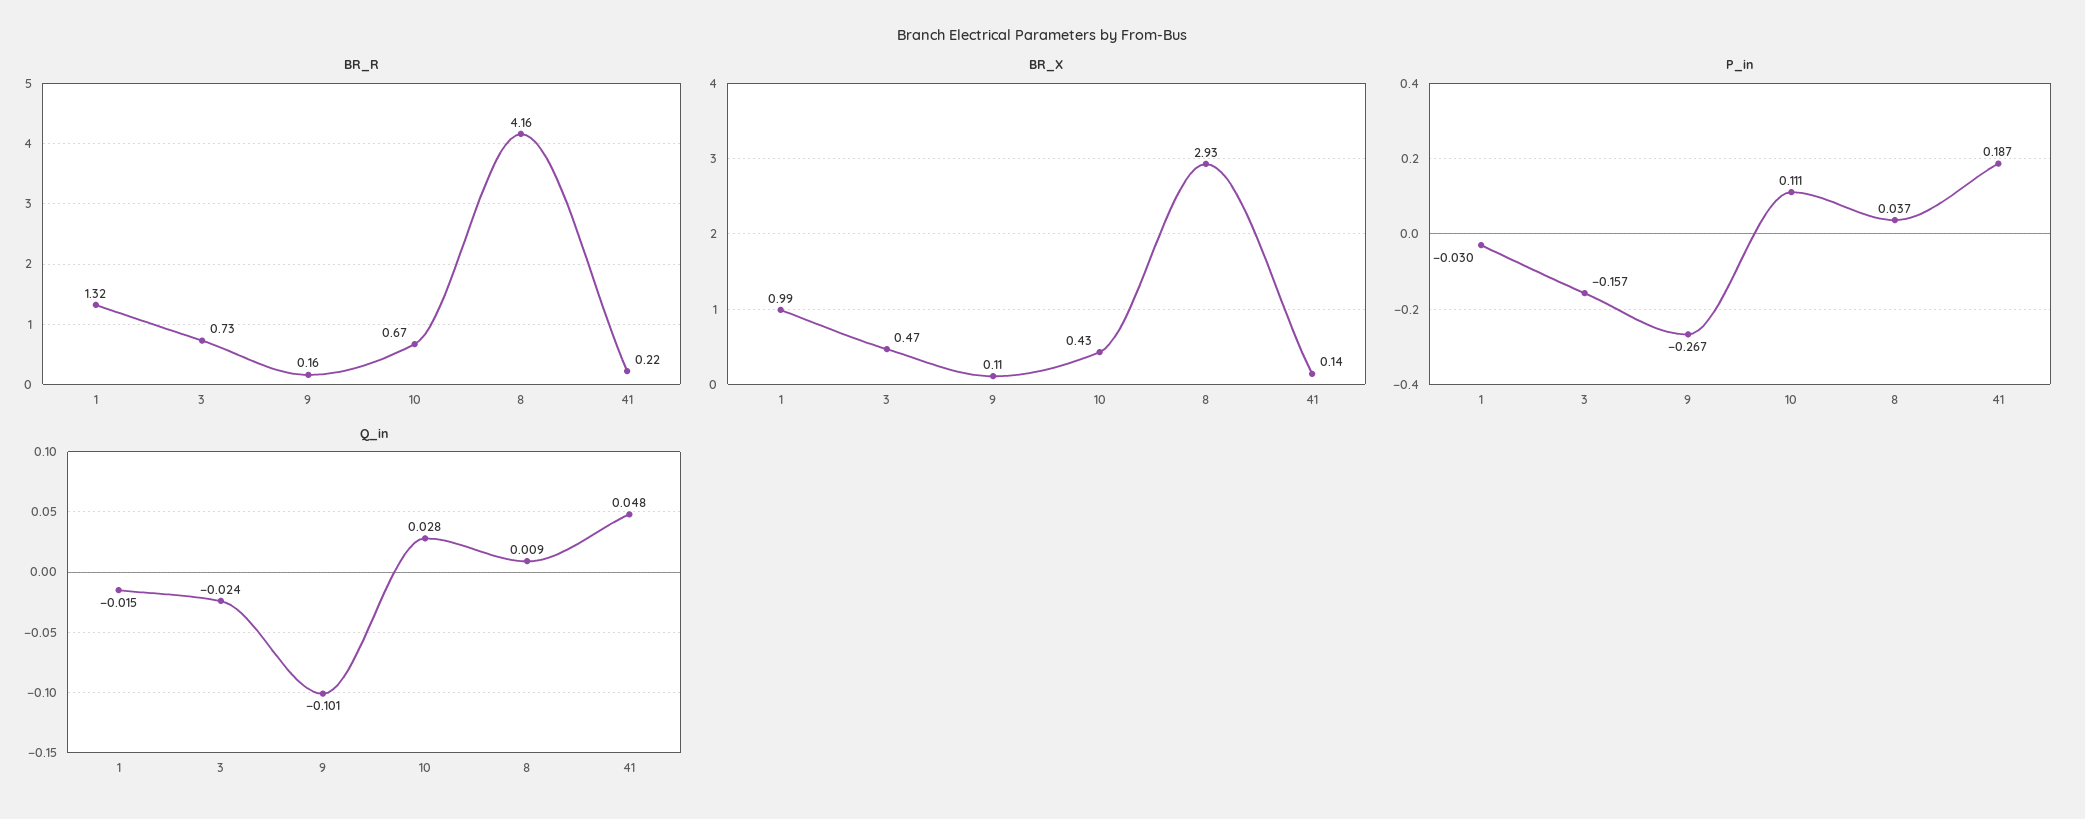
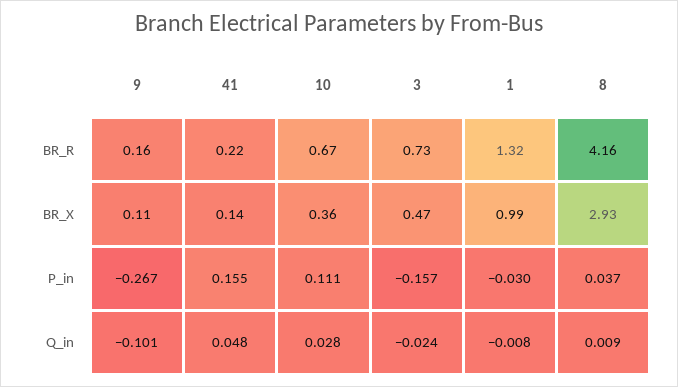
BR_X, 10: 0.43 -> 0.36
P_in, 41: 0.187 -> 0.155
Q_in, 1: -0.015 -> -0.008

